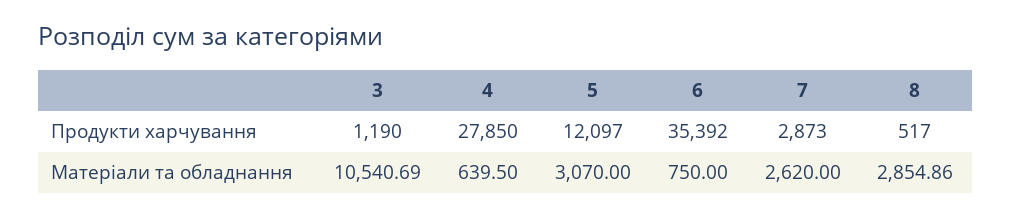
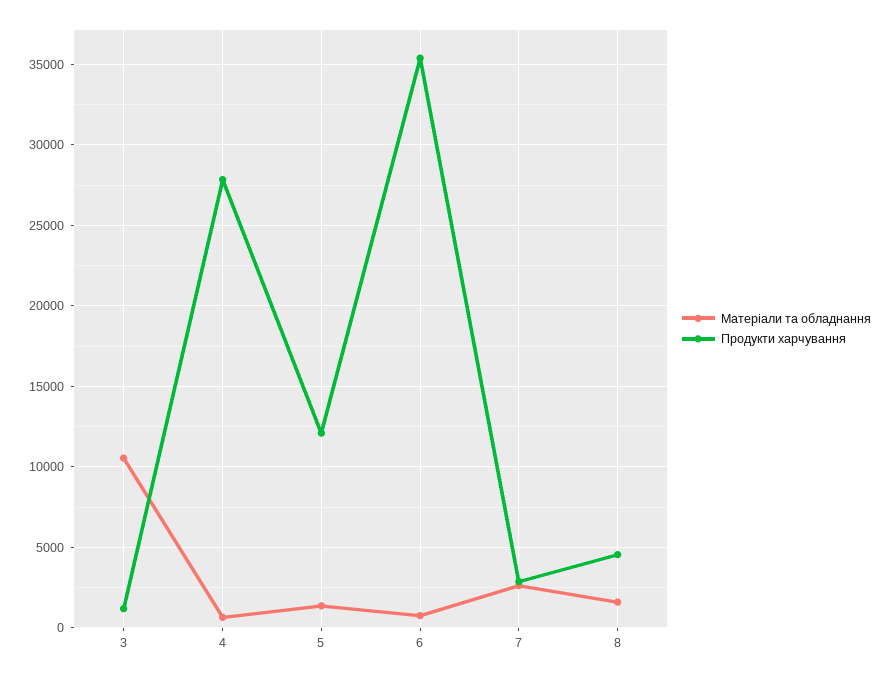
Продукти харчування, 8: 517 -> 4500
Матеріали та обладнання, 5: 3070 -> 1500
Матеріали та обладнання, 8: 2854.86 -> 1500

